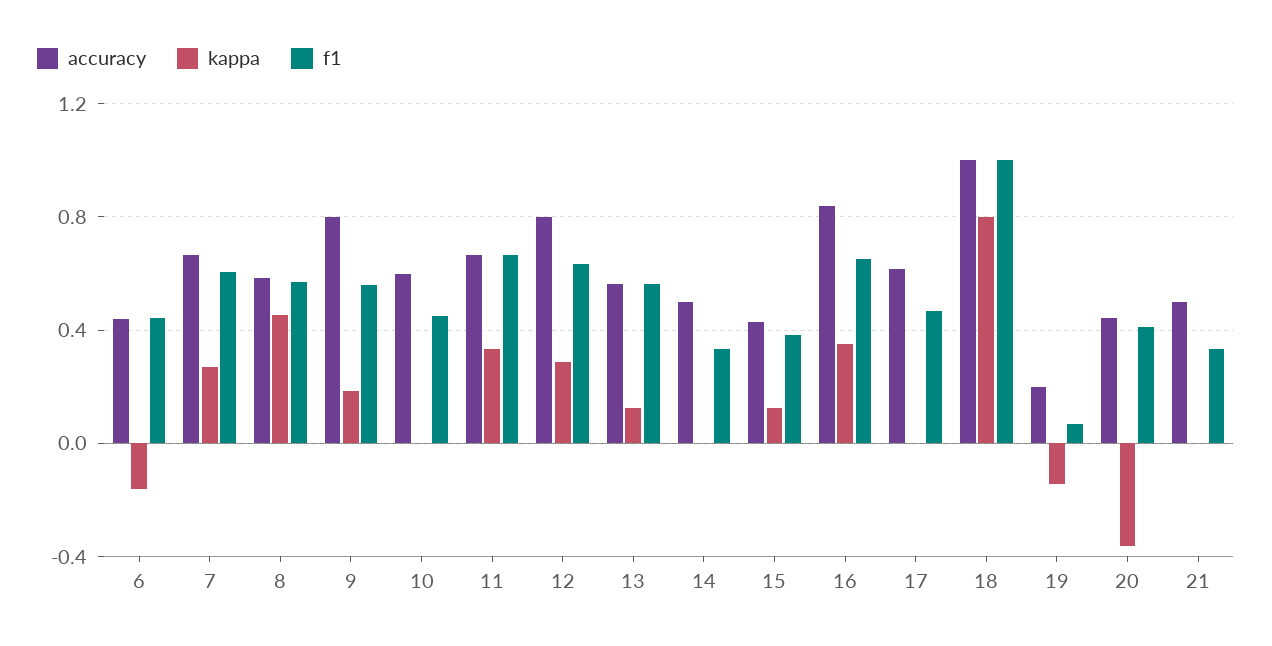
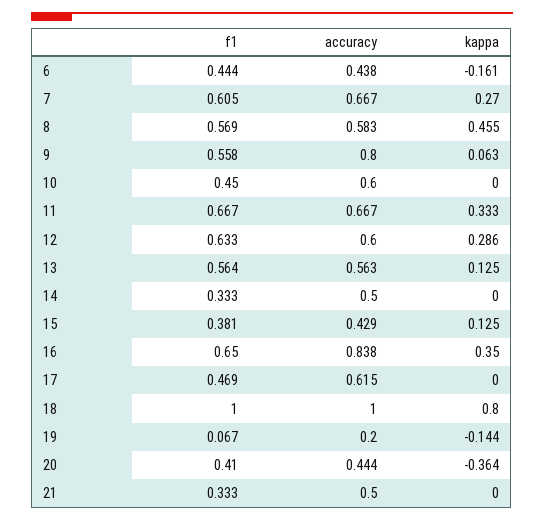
kappa, 9: 0.2 -> 0.063
accuracy, 12: 0.8 -> 0.6

